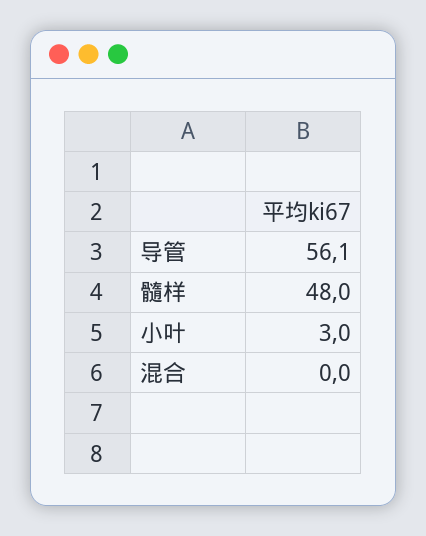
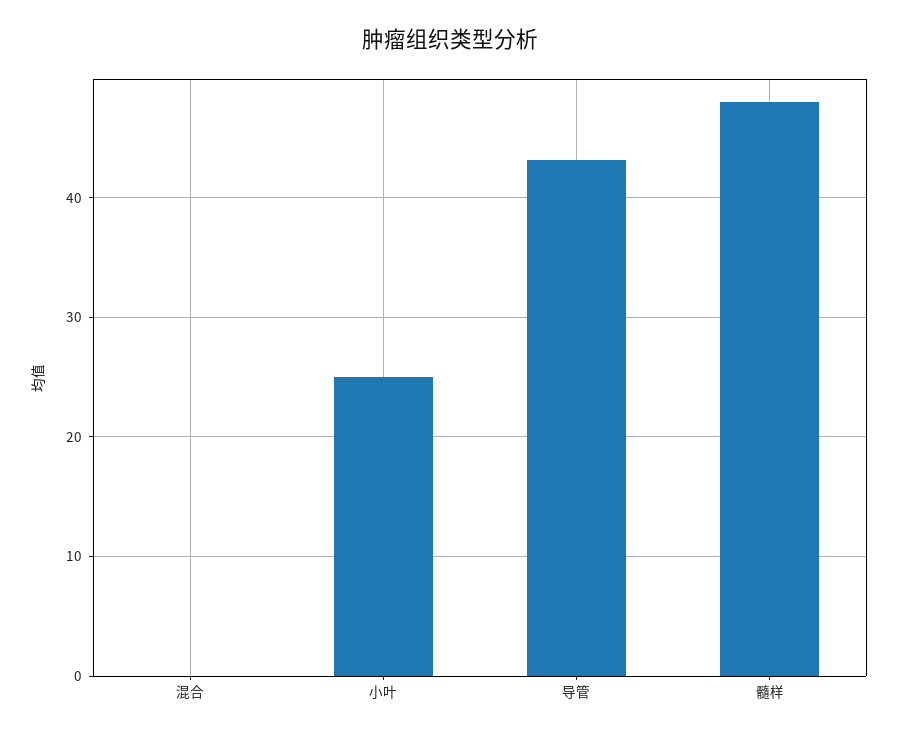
导管: 56.1 -> 43
小叶: 3 -> 25

